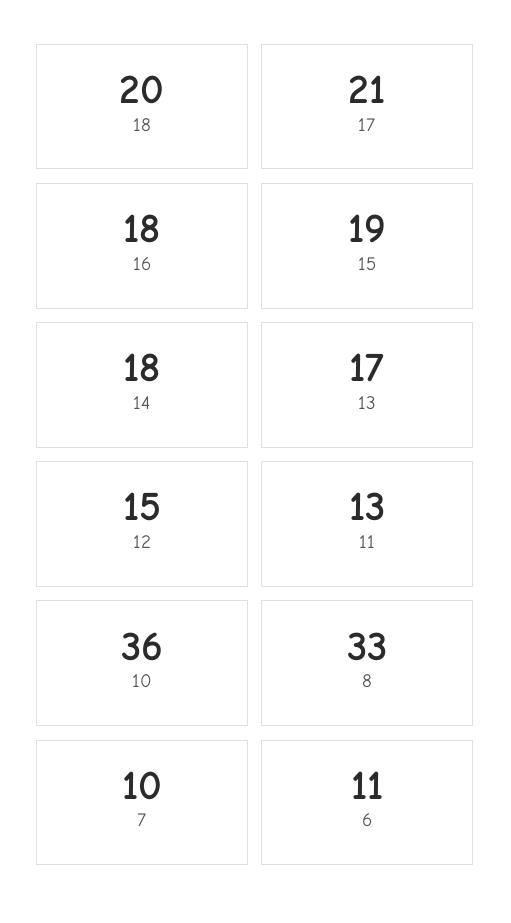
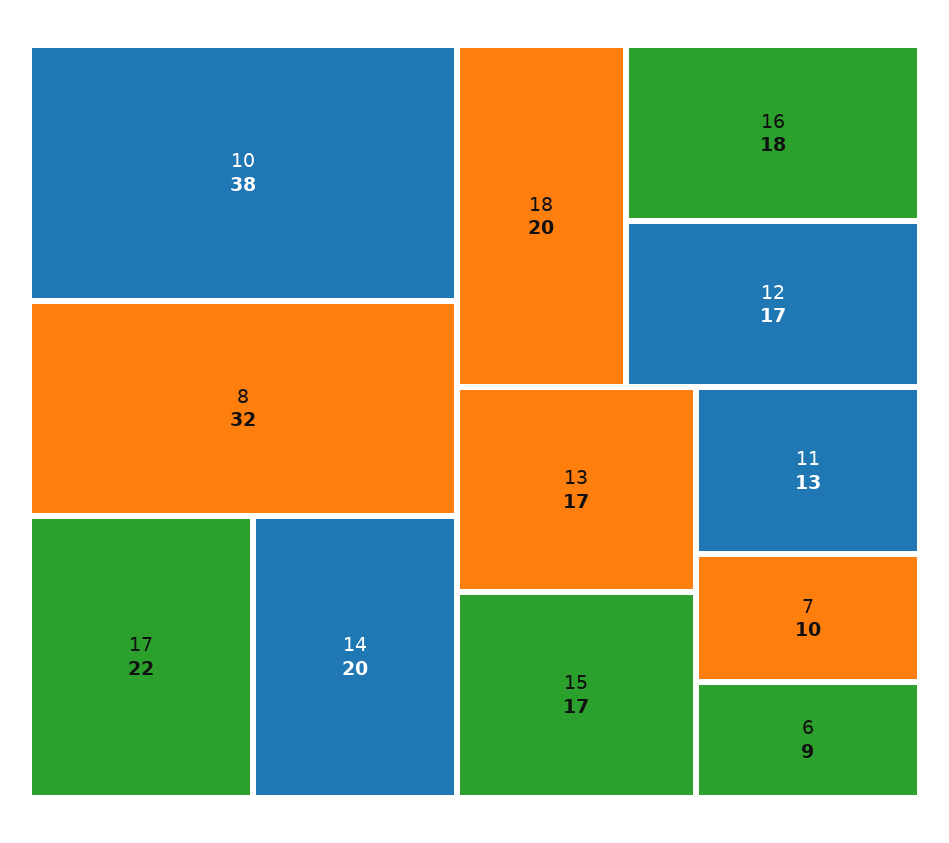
17: 21 -> 22
15: 19 -> 17
14: 18 -> 20
12: 15 -> 17
10: 36 -> 38
8: 33 -> 32
6: 11 -> 9

